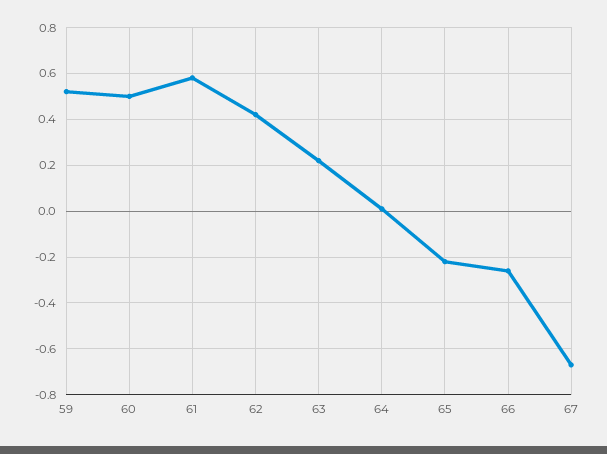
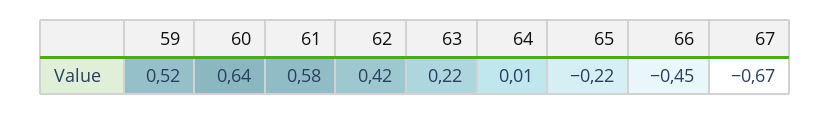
60: 0.5 -> 0.64
66: -0.25 -> -0.45

